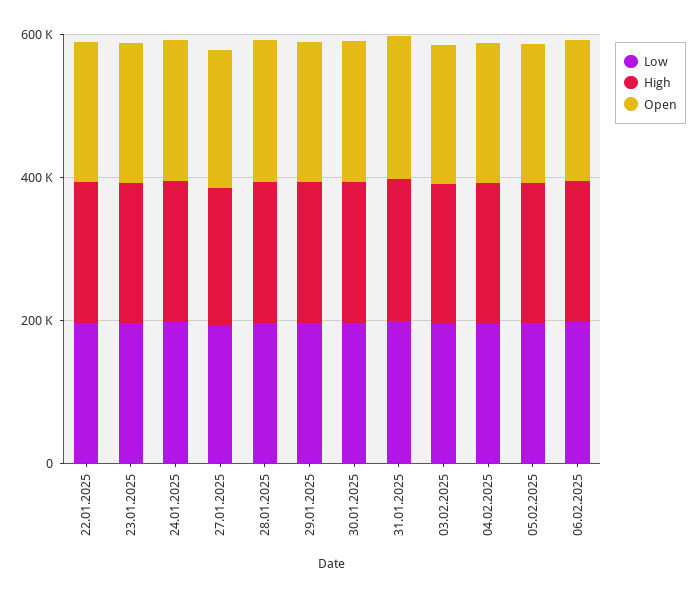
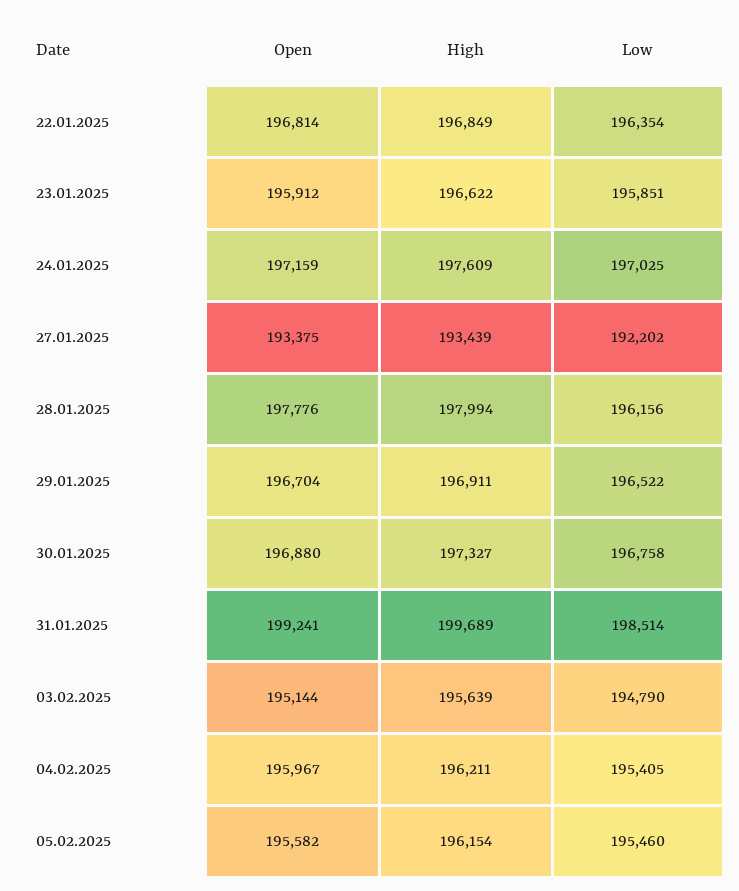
Low, 06.02.2025: 200000 -> none
High, 06.02.2025: 200000 -> none
Open, 06.02.2025: 200000 -> none

